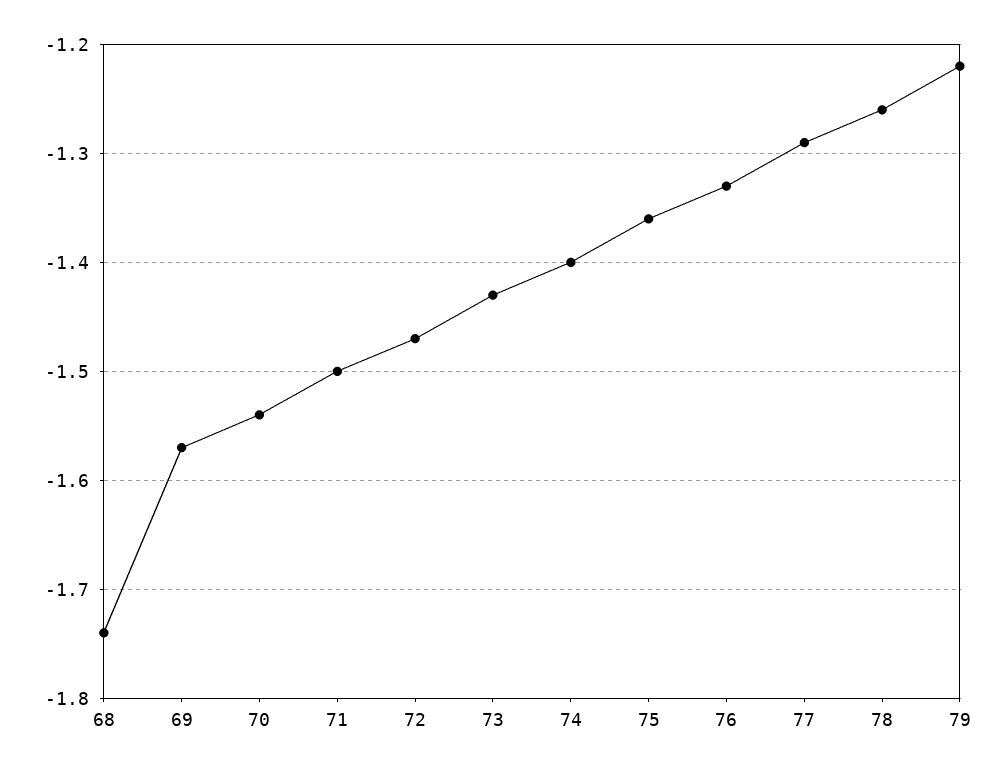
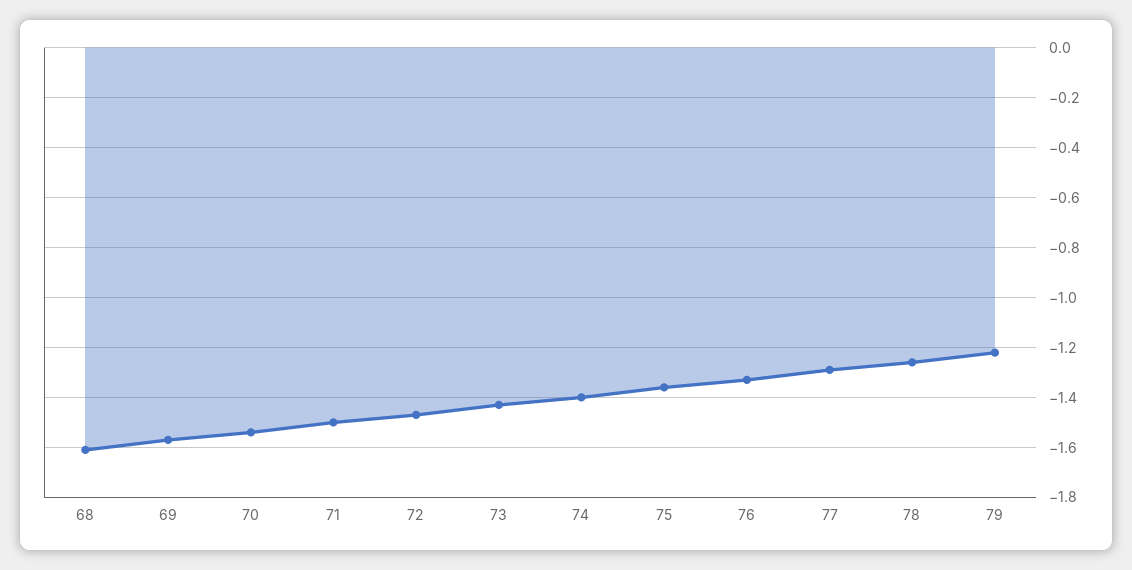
68: -1.74 -> -1.6

